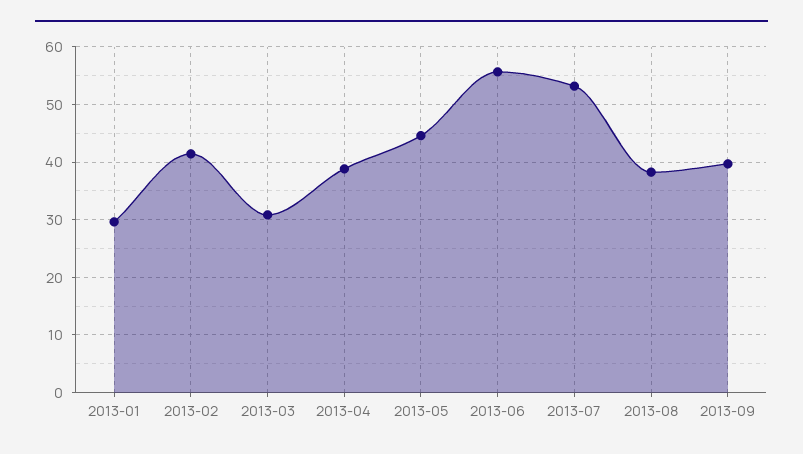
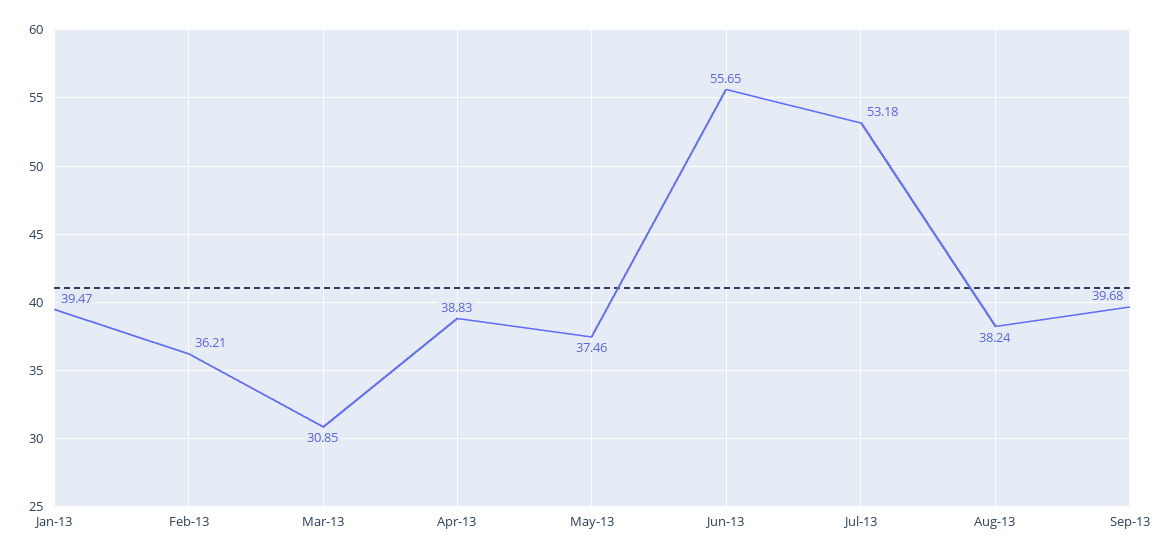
2013-01: 30 -> 39.47
2013-02: 42 -> 36.21
2013-05: 44 -> 37.46

